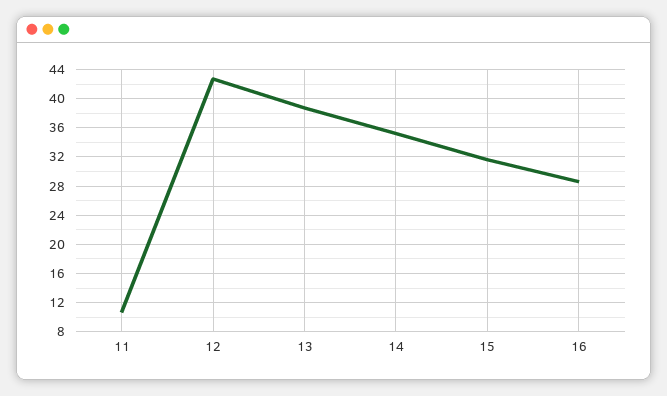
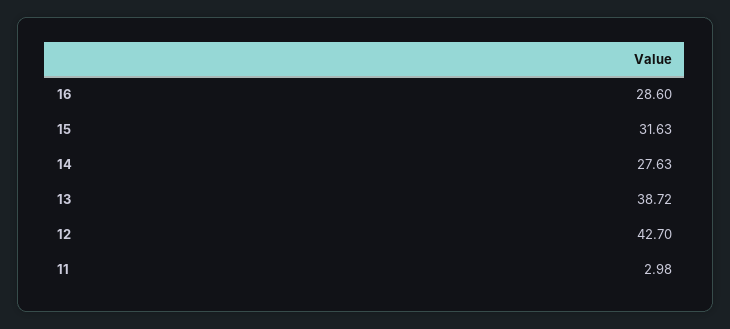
11: 11 -> 2.98
14: 35 -> 27.63

